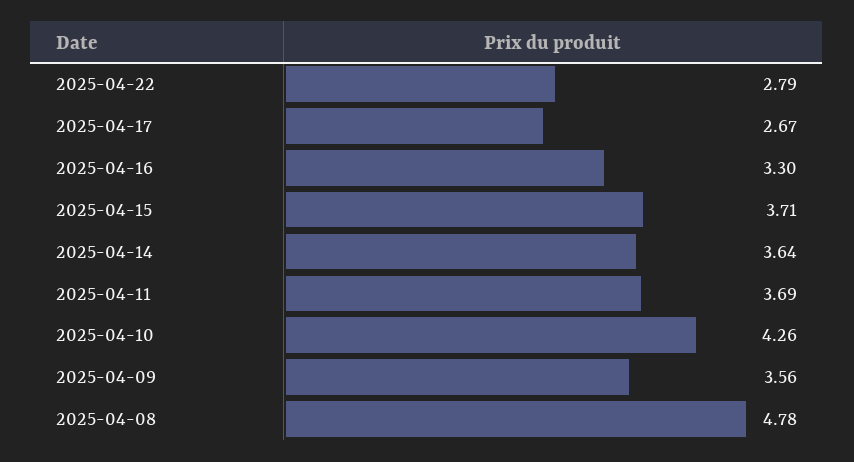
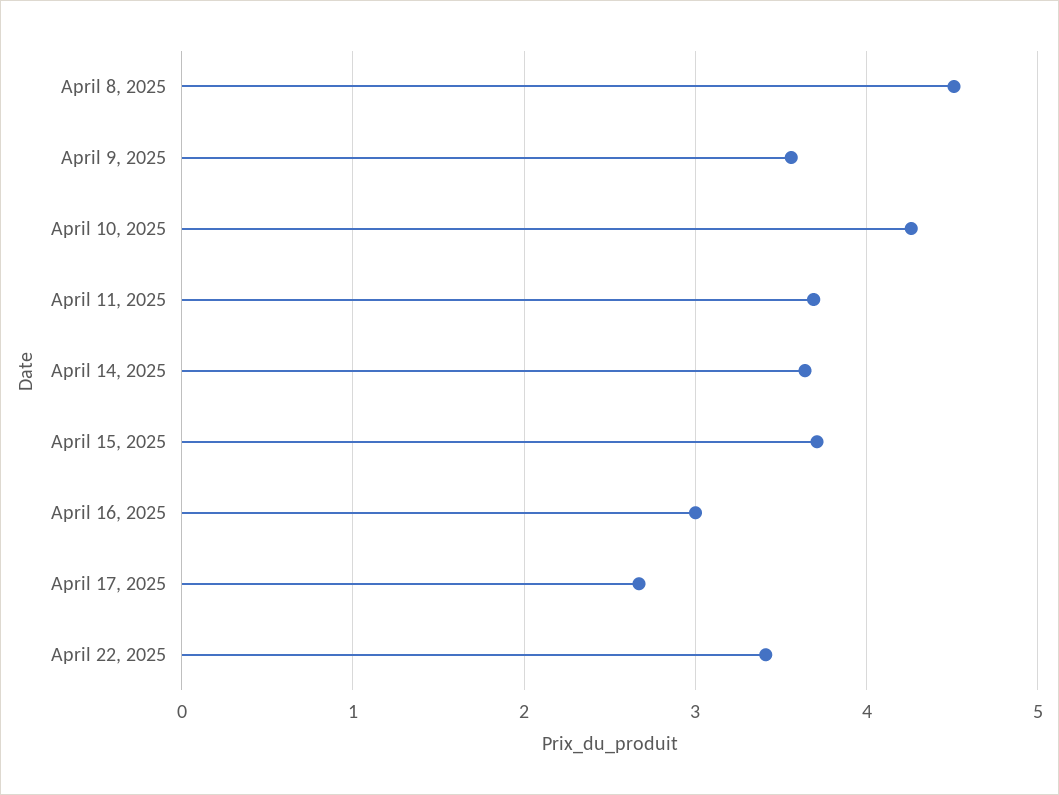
2025-04-22: 2.79 -> 3.4
2025-04-16: 3.3 -> 3
2025-04-08: 4.78 -> 4.5

